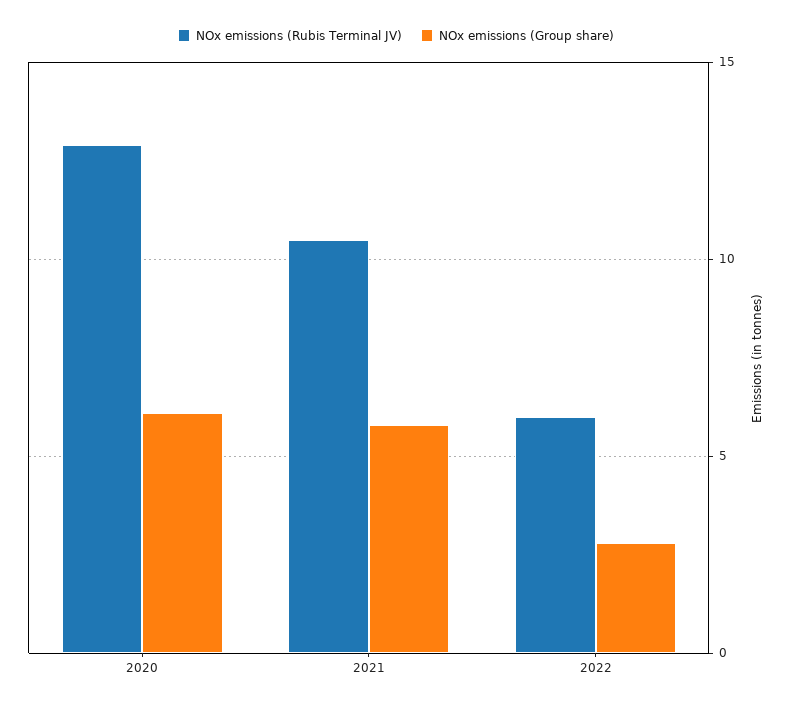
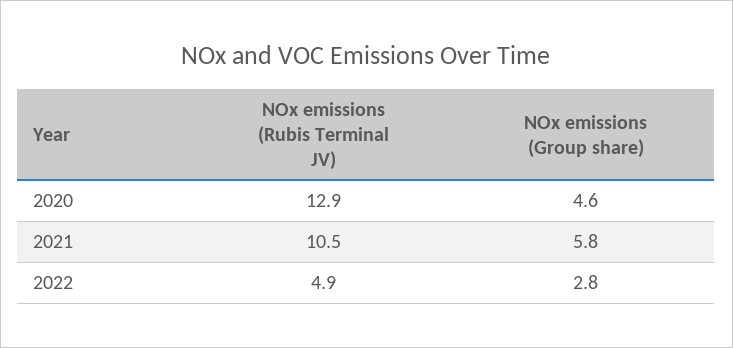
NOx emissions (Group share), 2020: 6 -> 4.6
NOx emissions (Rubis Terminal JV), 2022: 6 -> 4.9

